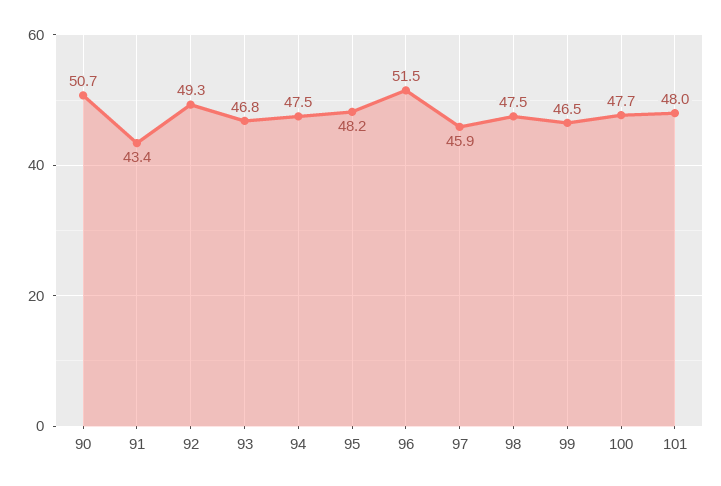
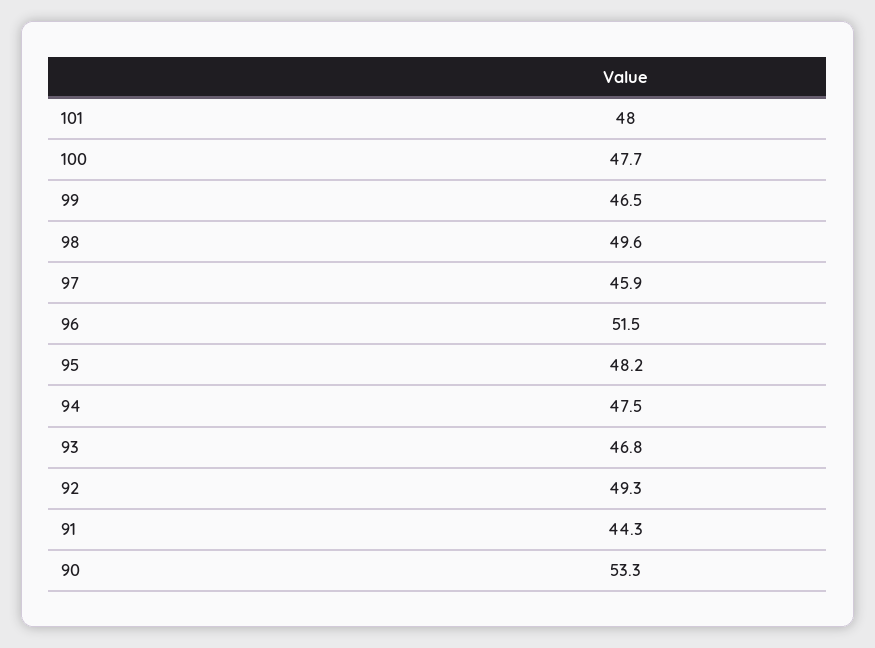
90: 50.7 -> 53.3
91: 43.4 -> 44.3
98: 47.5 -> 49.6

